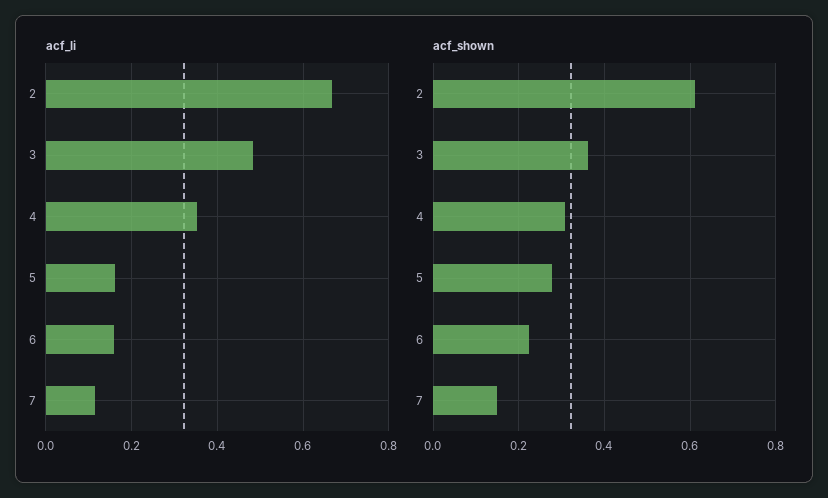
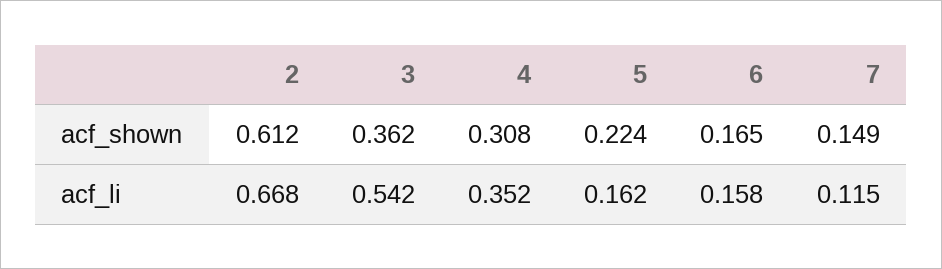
acf_li, 3: 0.48 -> 0.542
acf_shown, 5: 0.28 -> 0.224
acf_shown, 6: 0.22 -> 0.165

